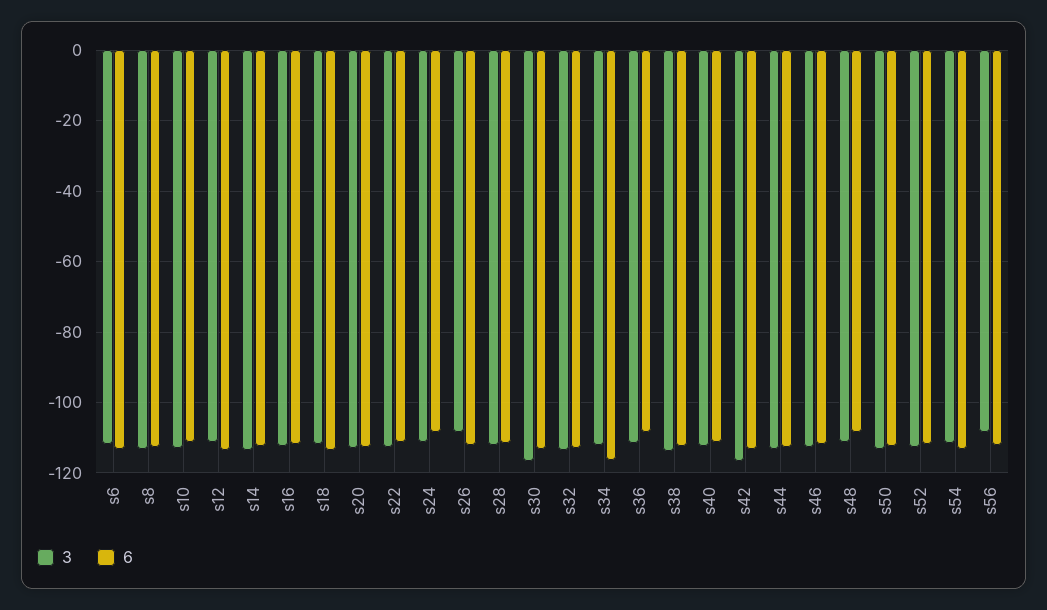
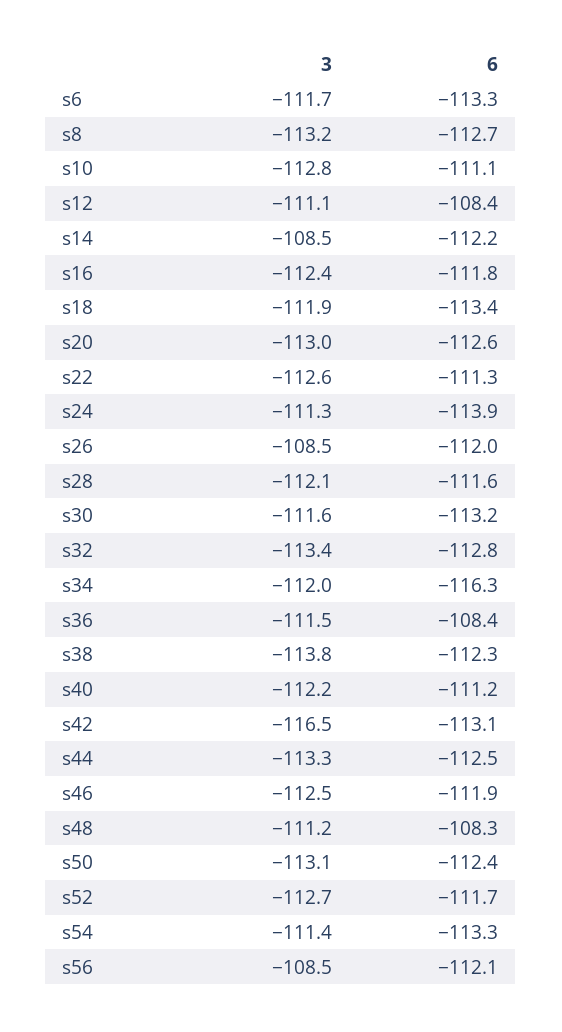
6, s12: -114 -> -108.4
3, s14: -114 -> -108.5
6, s24: -108 -> -113.9
3, s30: -116 -> -111.6

